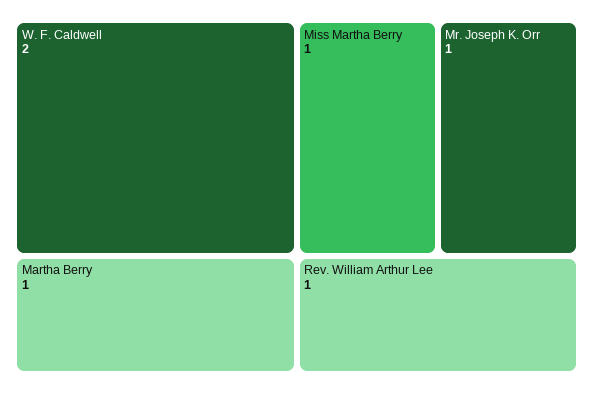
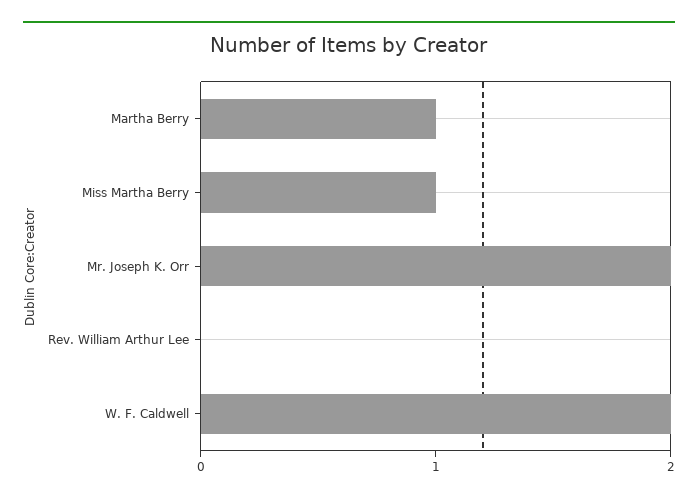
Mr. Joseph K. Orr: 1 -> 2
Rev. William Arthur Lee: 1 -> 0

